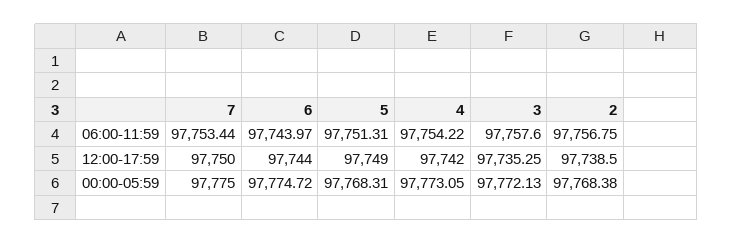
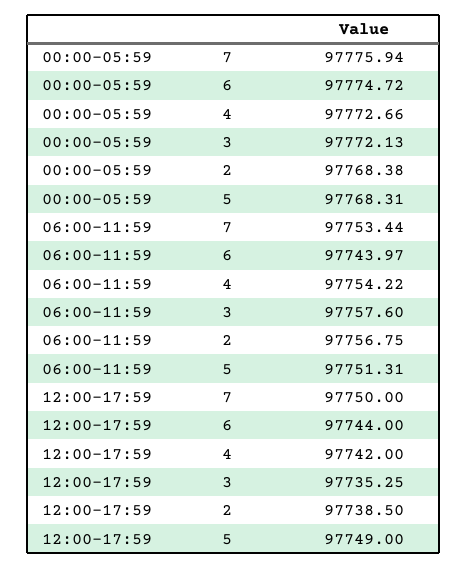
7, 00:00-05:59: 97775 -> 97775.94
4, 00:00-05:59: 97773.05 -> 97772.66

